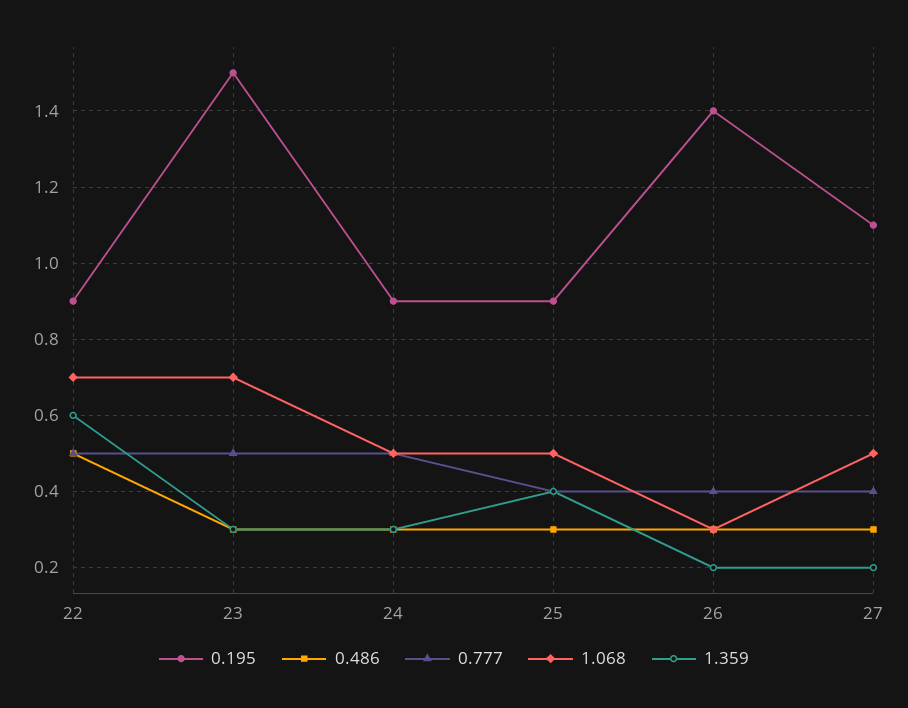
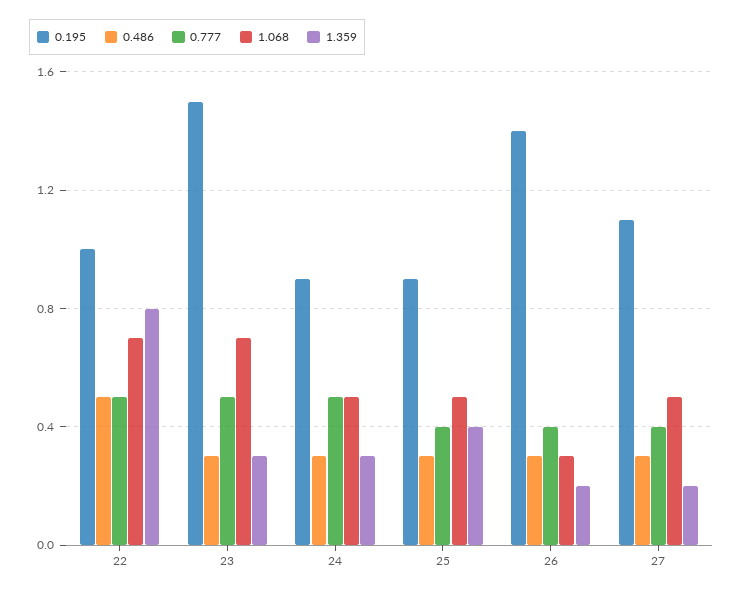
0.195, 22: 0.9 -> 1
1.359, 22: 0.6 -> 0.8

